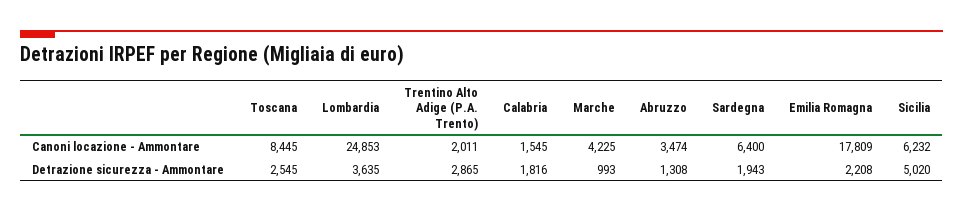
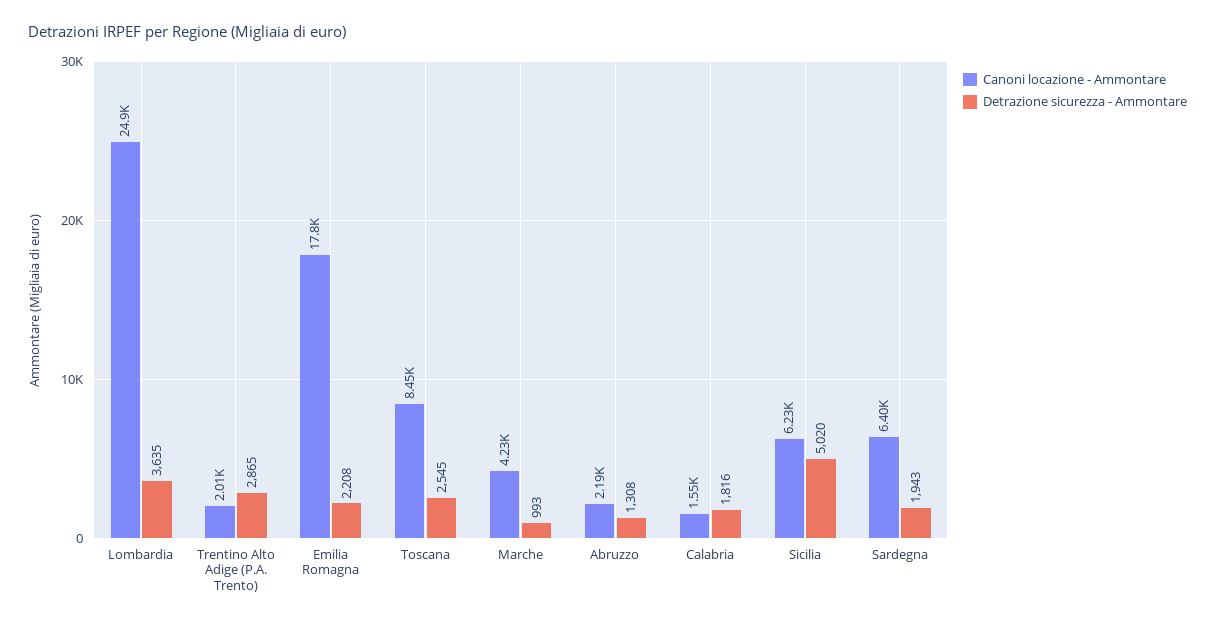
Canoni locazione - Ammontare, Abruzzo: 3474 -> 2190

